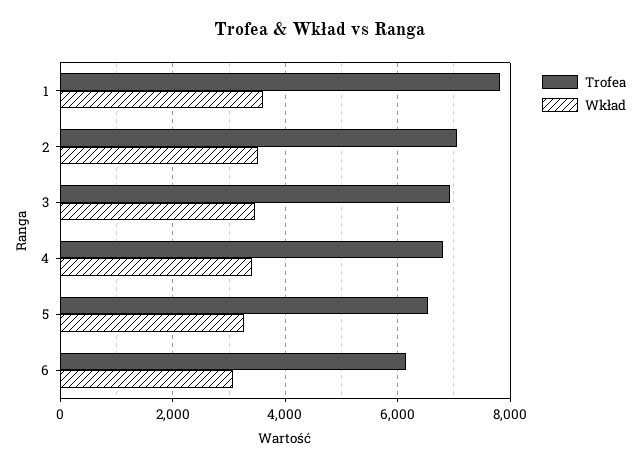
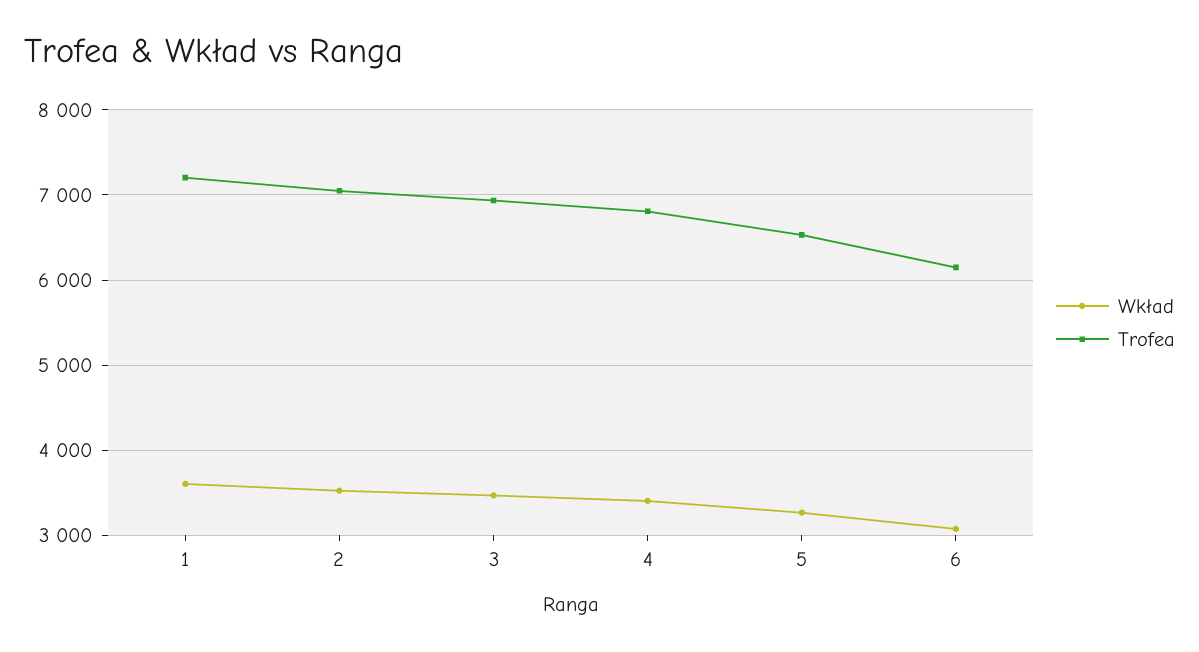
Trofea, 1: 7800 -> 7200

